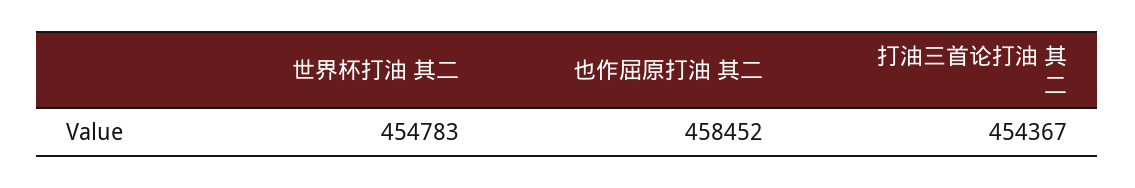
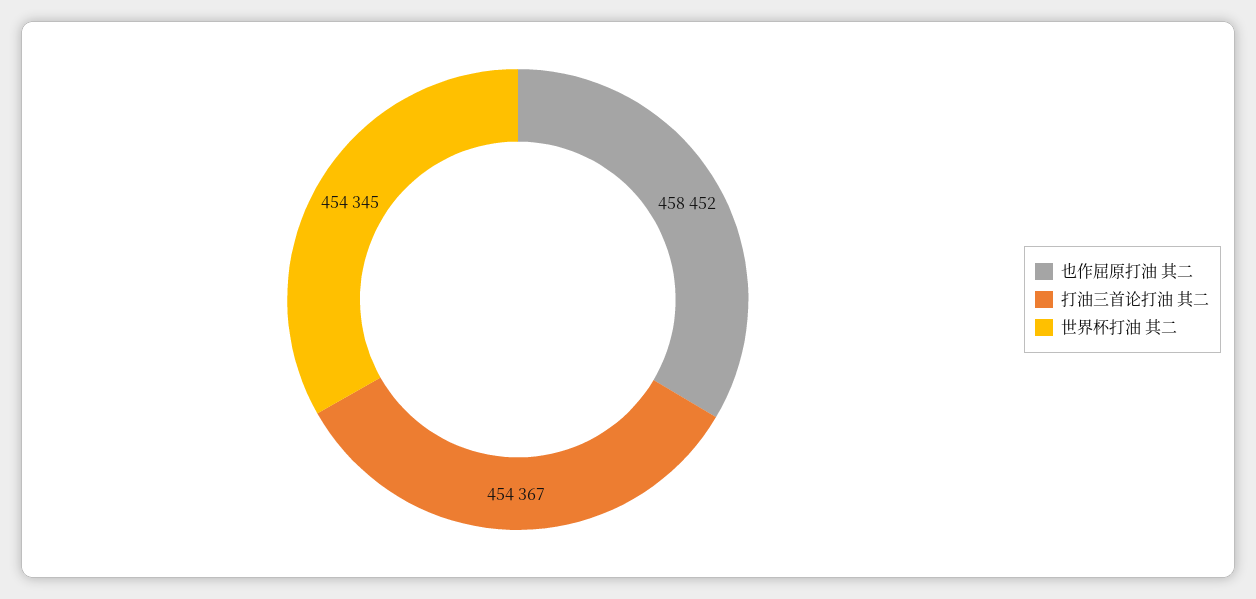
世界杯打油 其二: 454783 -> 454345

